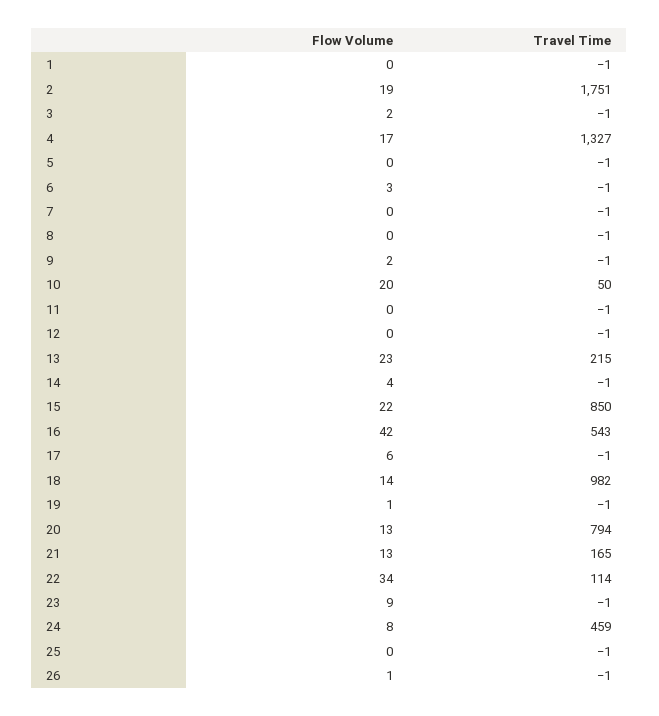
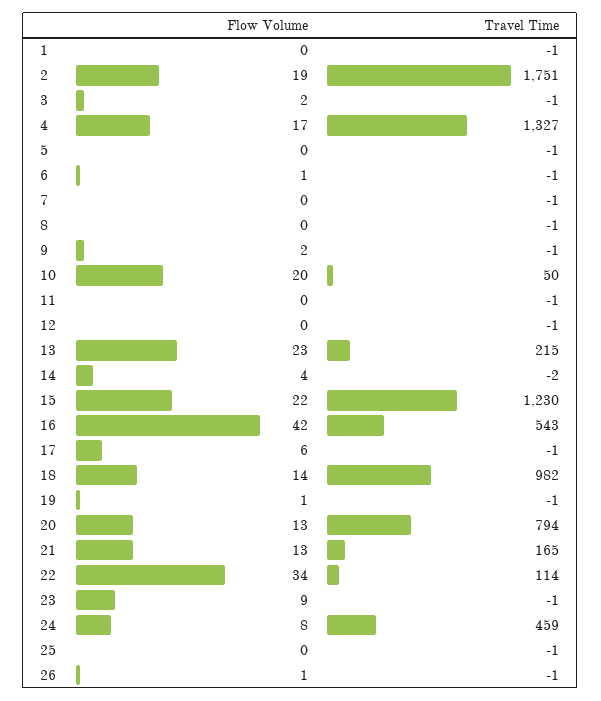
Flow Volume, 6: 3 -> 1
Travel Time, 14: -1 -> -2
Travel Time, 15: 850 -> 1230

